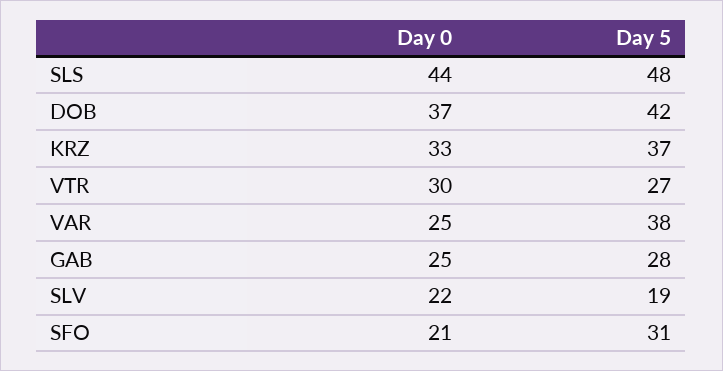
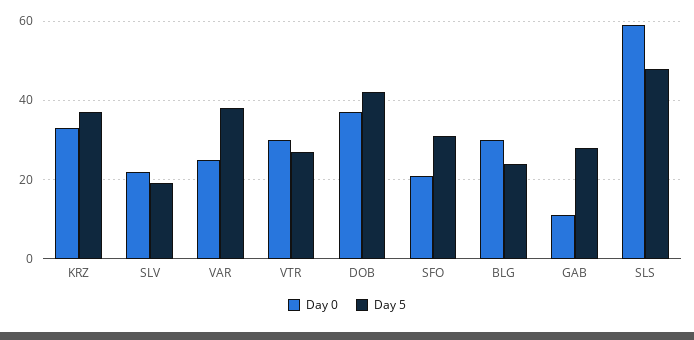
Day 0, SLS: 44 -> 60
Day 0, GAB: 25 -> 10
Day 0, BLG: none -> 30
Day 5, BLG: none -> 25

